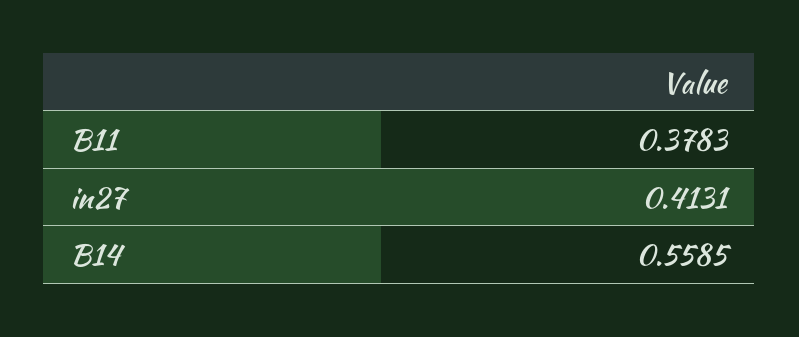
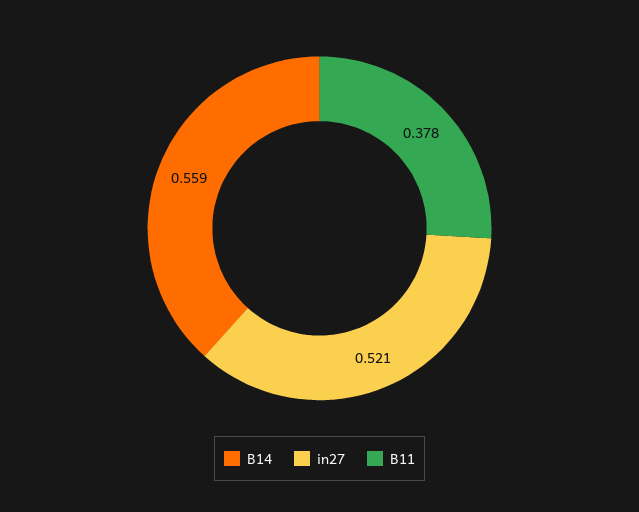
in27: 0.4131 -> 0.521

